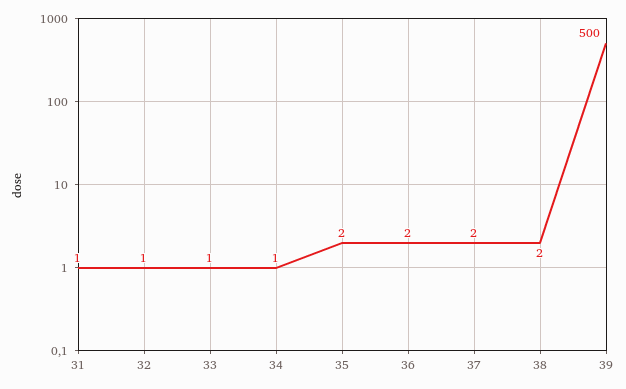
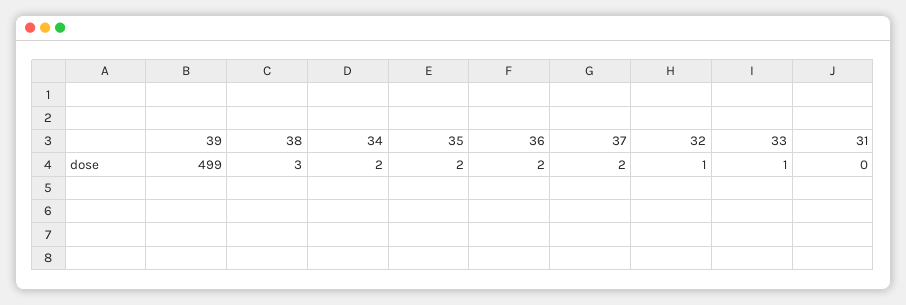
31: 1 -> 0
34: 1 -> 2
38: 2 -> 3
39: 500 -> 499

